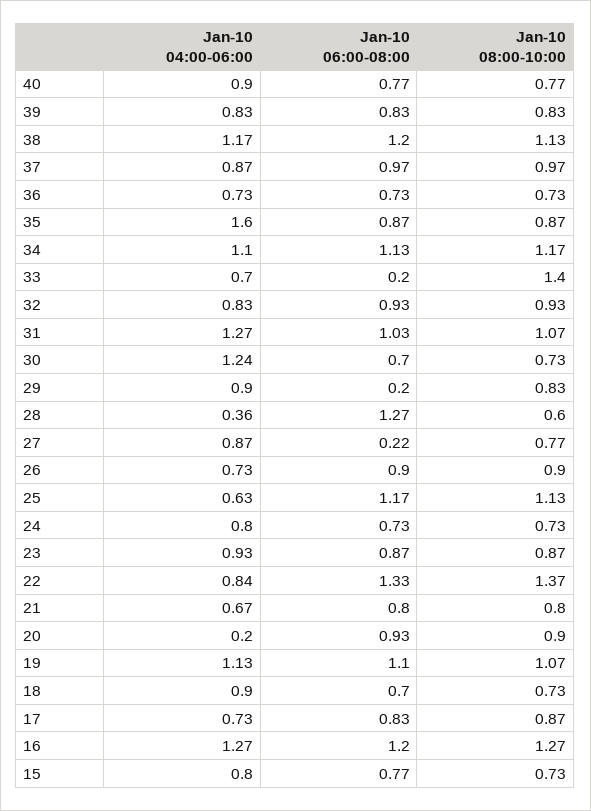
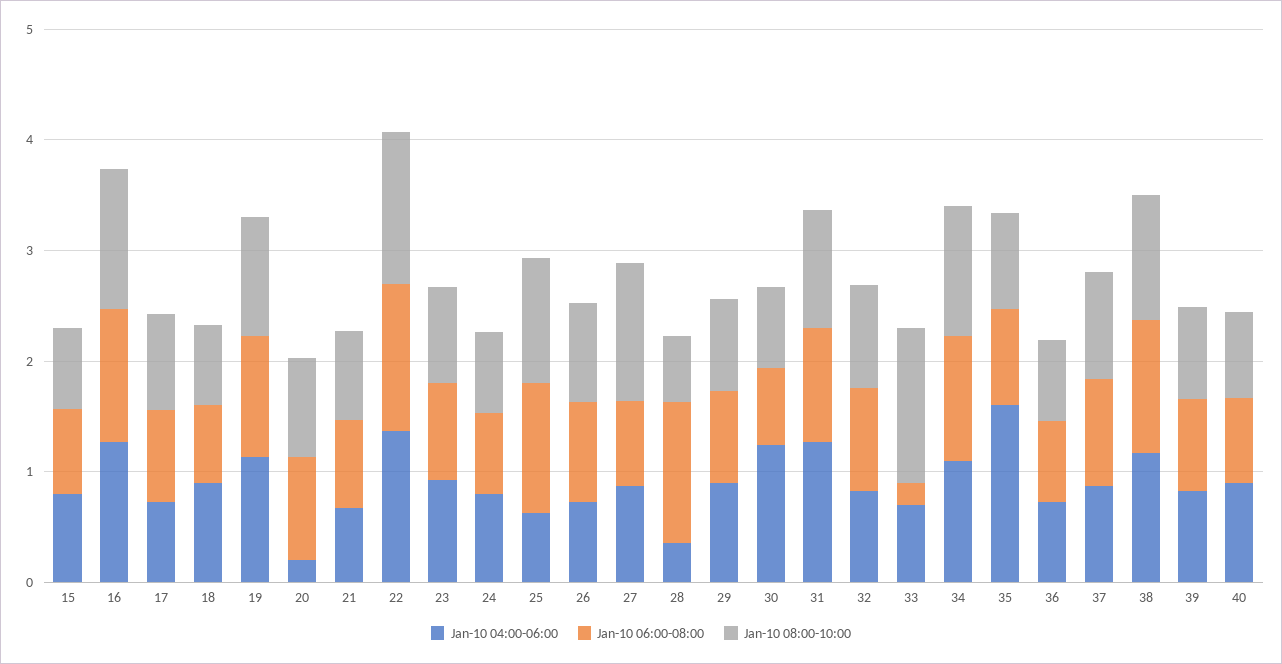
Jan-10 06:00-08:00, 29: 0.2 -> 0.8
Jan-10 06:00-08:00, 27: 0.22 -> 0.8
Jan-10 08:00-10:00, 27: 0.77 -> 1.2
Jan-10 04:00-06:00, 22: 0.84 -> 1.4

